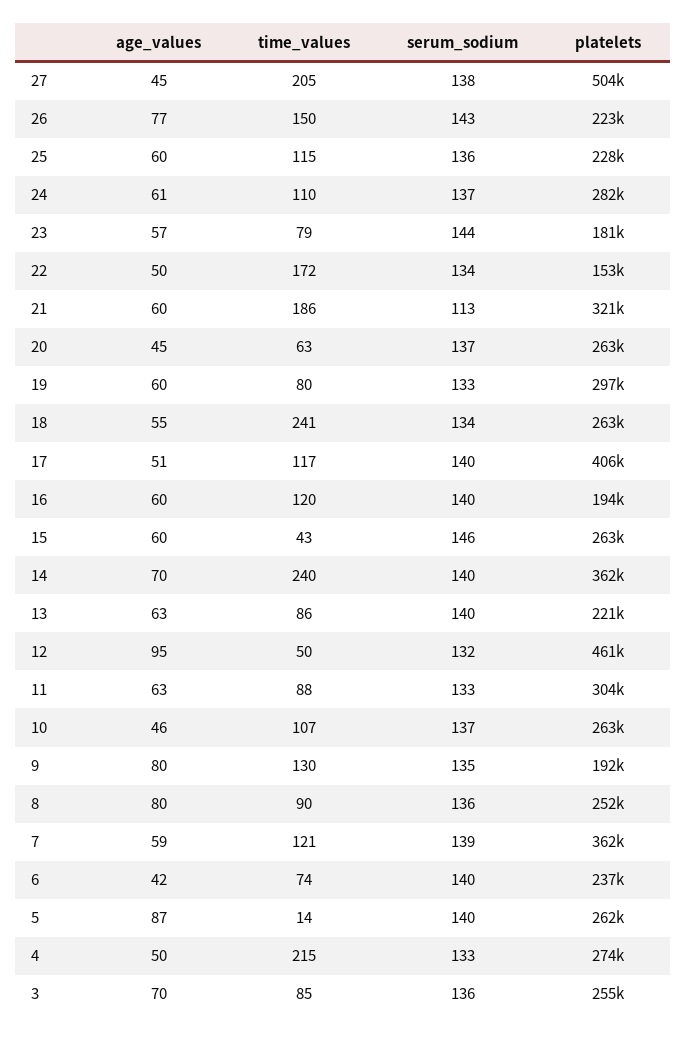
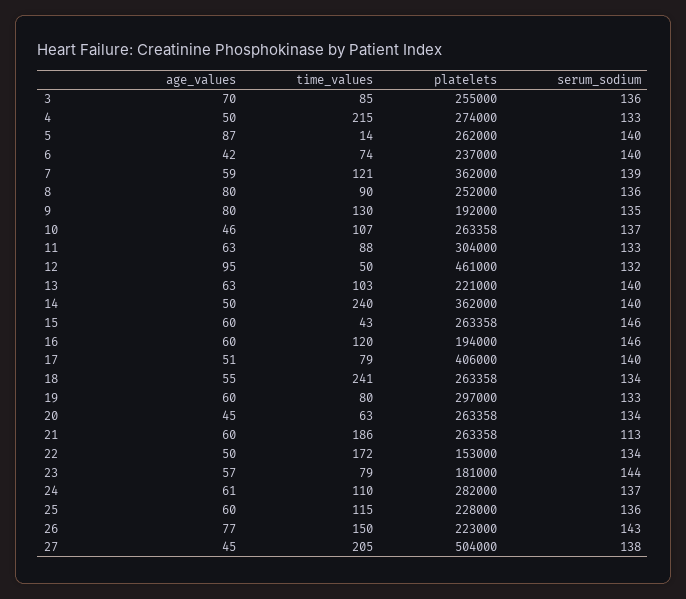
platelets, 21: 321000 -> 263358
serum_sodium, 20: 137 -> 134
time_values, 17: 117 -> 79
serum_sodium, 16: 140 -> 146
age_values, 14: 70 -> 50
time_values, 13: 86 -> 103

